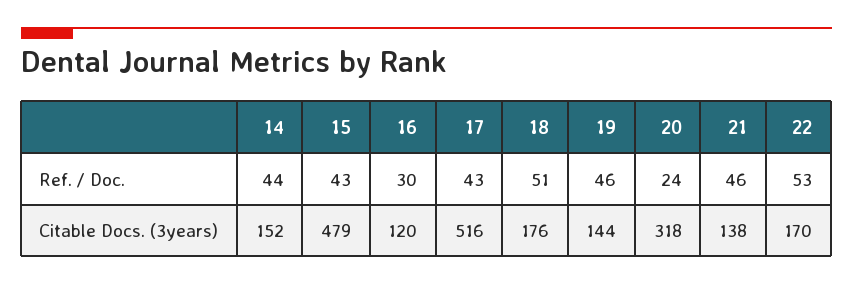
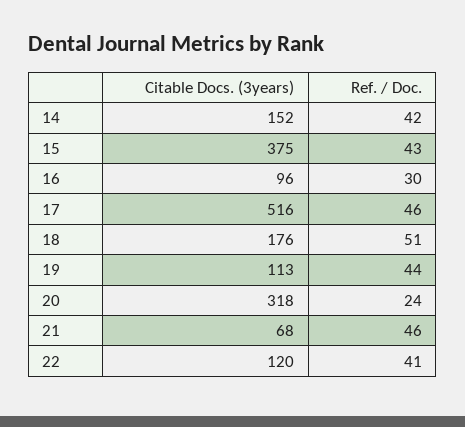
14, Ref. / Doc.: 44 -> 42
17, Ref. / Doc.: 43 -> 46
19, Ref. / Doc.: 46 -> 44
22, Ref. / Doc.: 53 -> 41
15, Citable Docs. (3years): 479 -> 375
16, Citable Docs. (3years): 120 -> 96
19, Citable Docs. (3years): 144 -> 113
21, Citable Docs. (3years): 138 -> 68
22, Citable Docs. (3years): 170 -> 120

